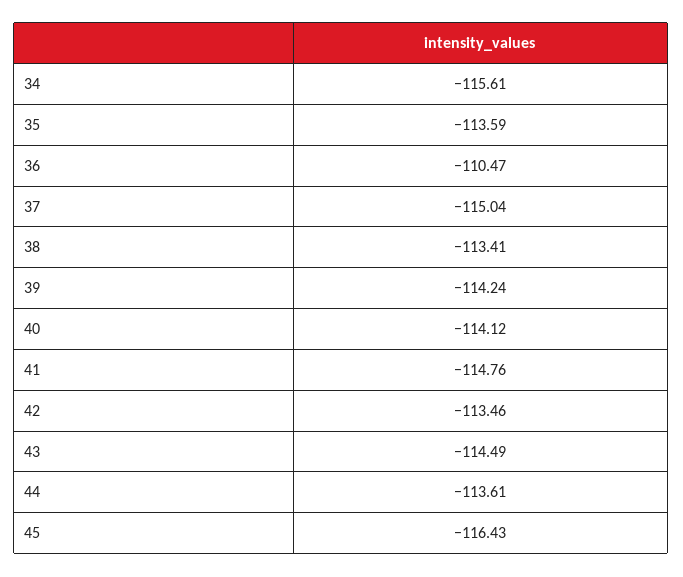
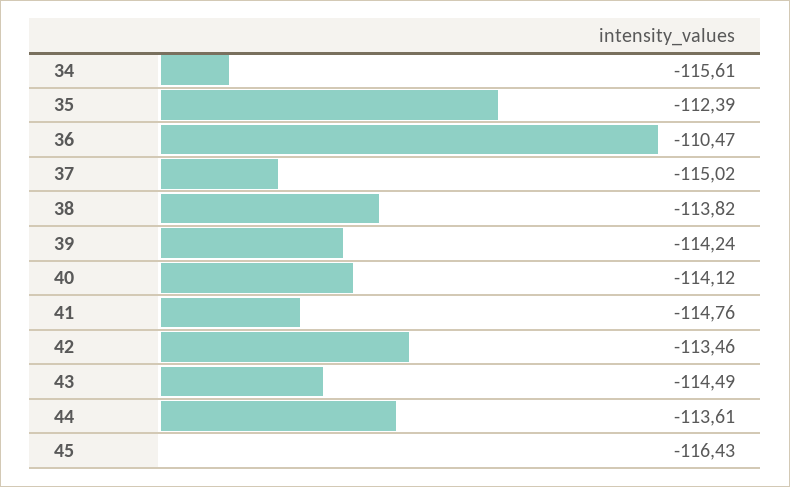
35: -113.59 -> -112.39
37: -115.04 -> -115.02
38: -113.41 -> -113.82

